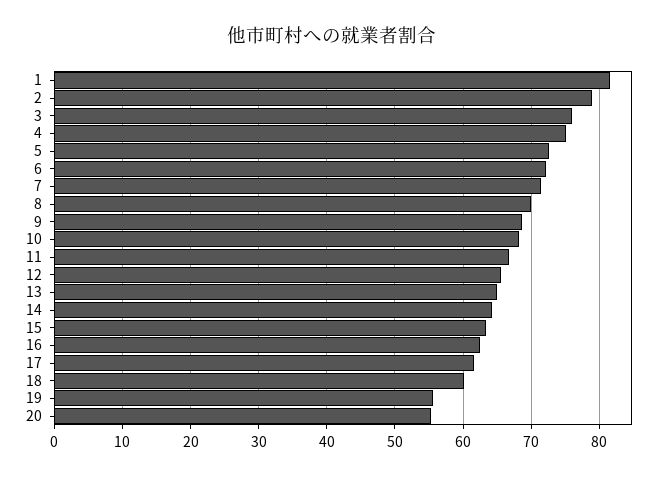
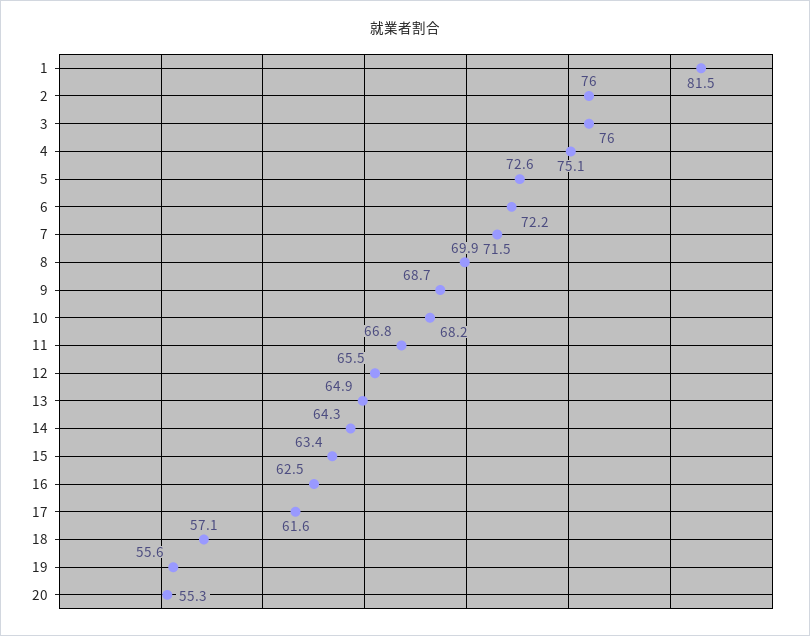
2: 79 -> 76
18: 60 -> 57.1

